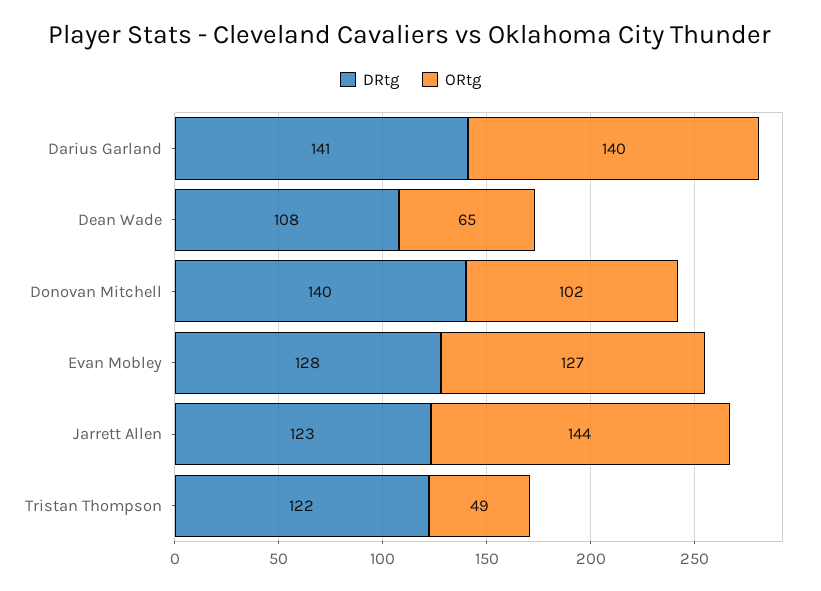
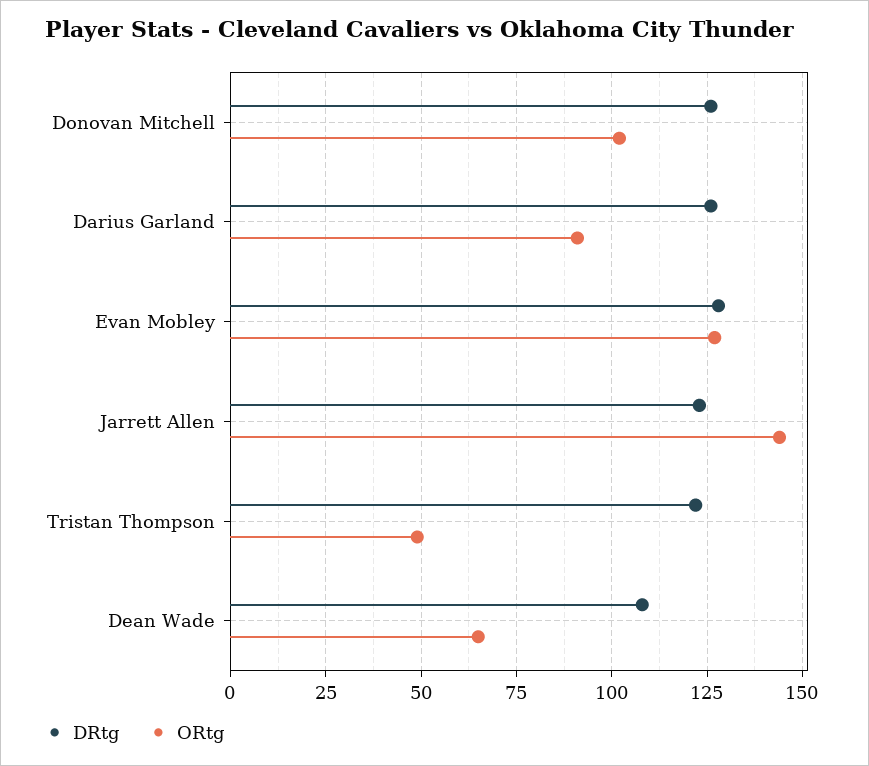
DRtg, Darius Garland: 141 -> 125
ORtg, Darius Garland: 140 -> 90
DRtg, Donovan Mitchell: 140 -> 125

